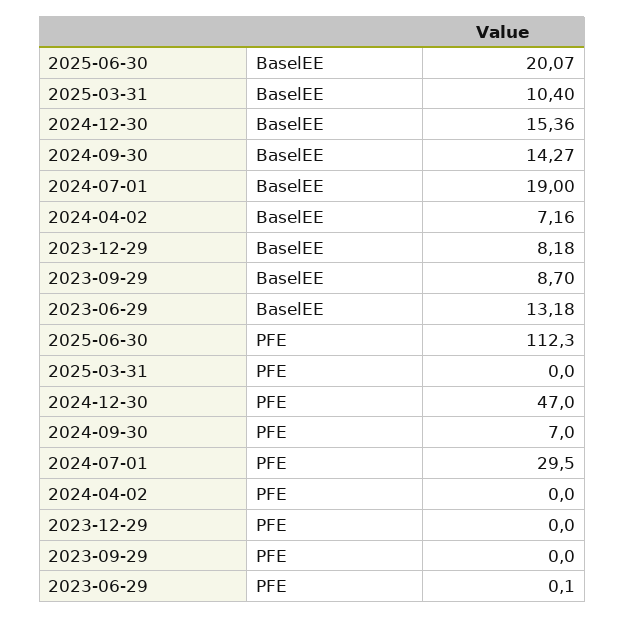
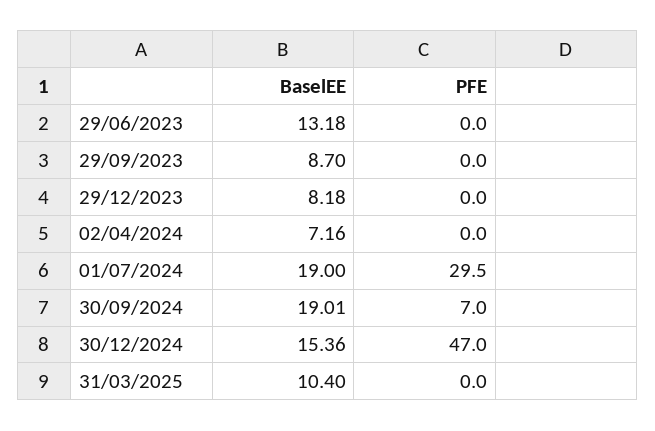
2025-06-30, BaselEE: 20.07 -> none
2024-09-30, BaselEE: 14.27 -> 19.01
2025-06-30, PFE: 112.3 -> none
2023-06-29, PFE: 0.1 -> 0

